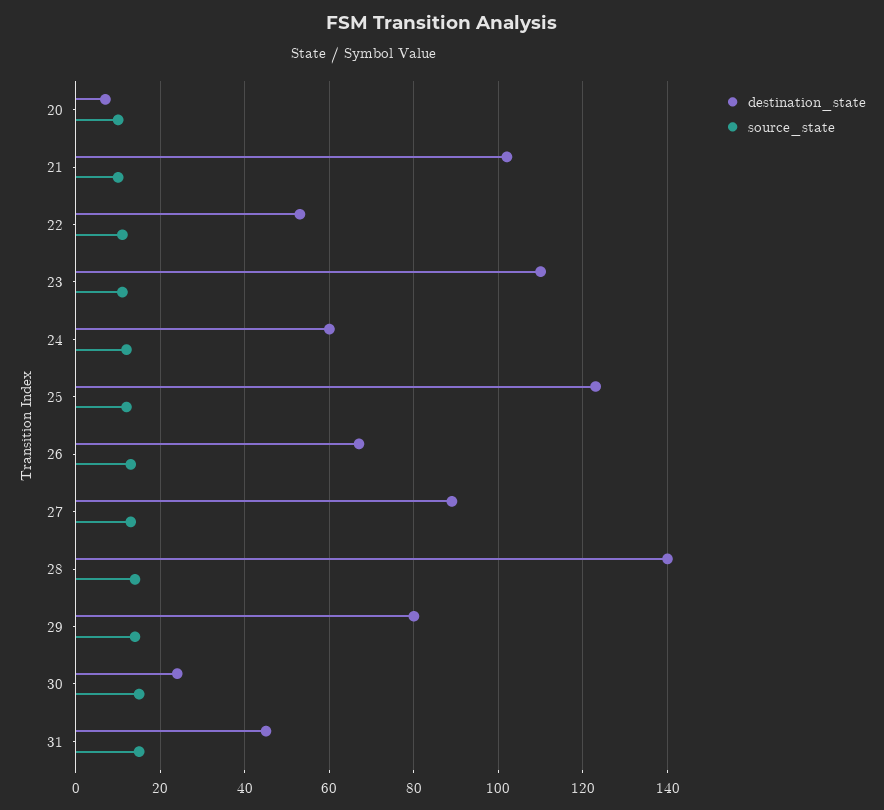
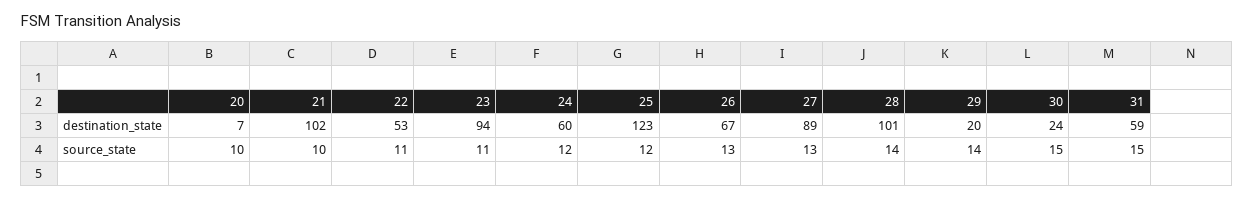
destination_state, 23: 110 -> 94
destination_state, 28: 140 -> 101
destination_state, 29: 80 -> 20
destination_state, 31: 45 -> 59

